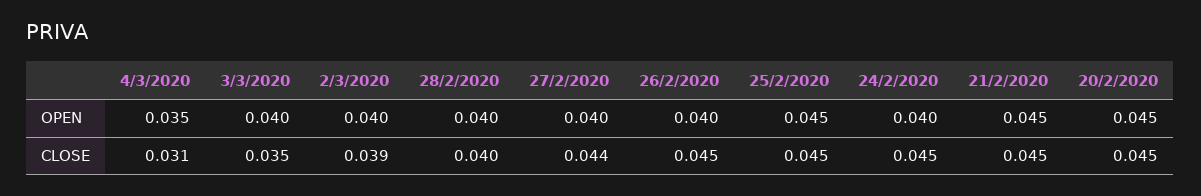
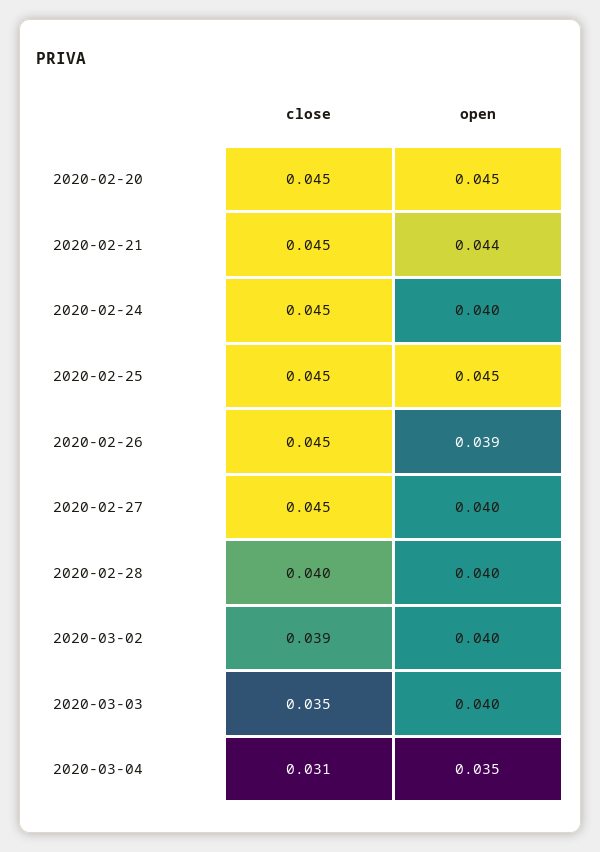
26/2/2020, OPEN: 0.04 -> 0.039
21/2/2020, OPEN: 0.045 -> 0.044
27/2/2020, CLOSE: 0.044 -> 0.045

